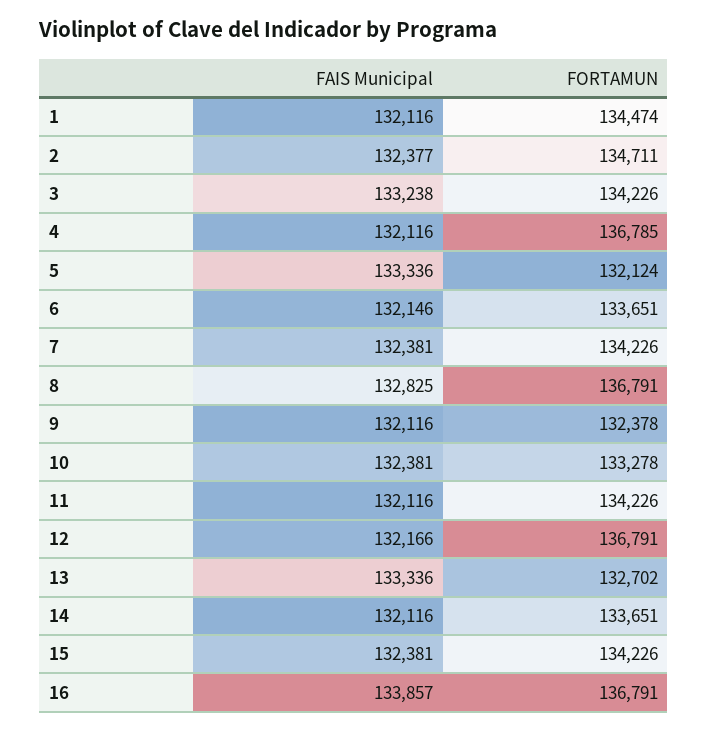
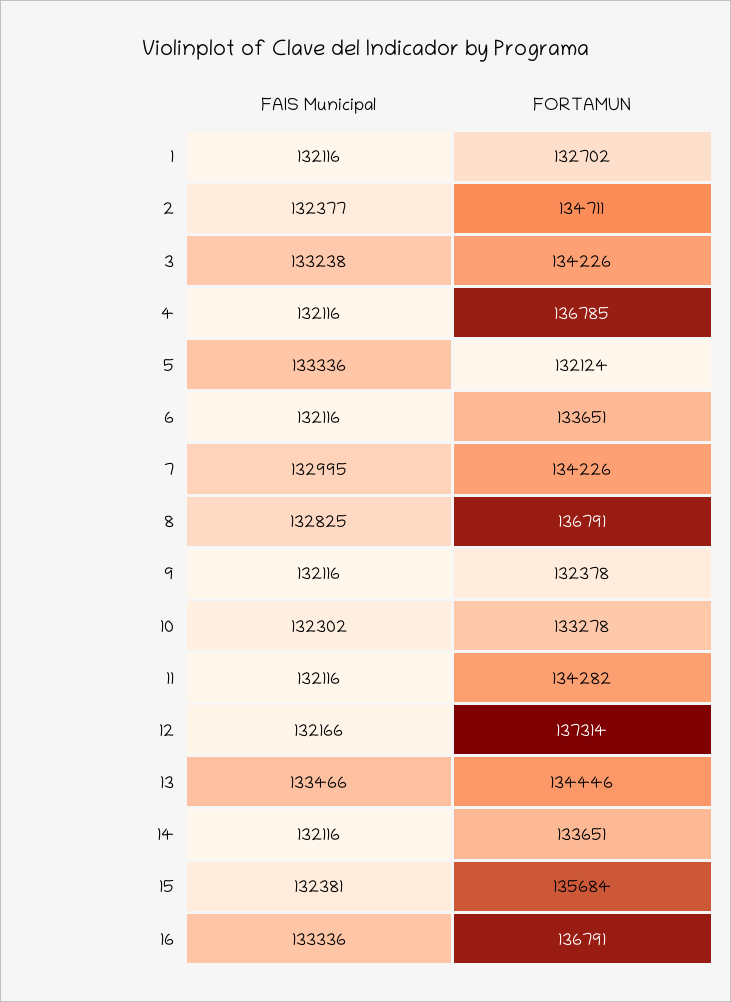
FORTAMUN, 1: 134474 -> 132702
FAIS Municipal, 6: 132146 -> 132116
FAIS Municipal, 7: 132381 -> 132995
FAIS Municipal, 10: 132381 -> 132302
FORTAMUN, 11: 134226 -> 134282
FORTAMUN, 12: 136791 -> 137314
FAIS Municipal, 13: 133336 -> 133466
FORTAMUN, 13: 132702 -> 134446
FORTAMUN, 15: 134226 -> 135684
FAIS Municipal, 16: 133857 -> 133336

